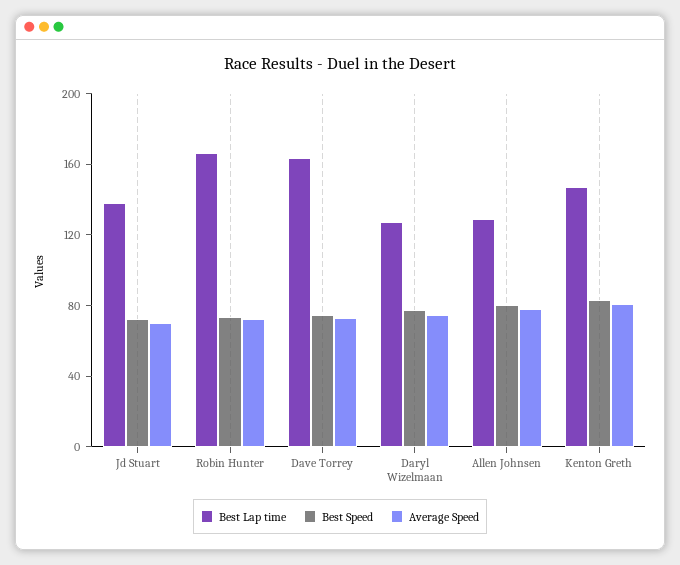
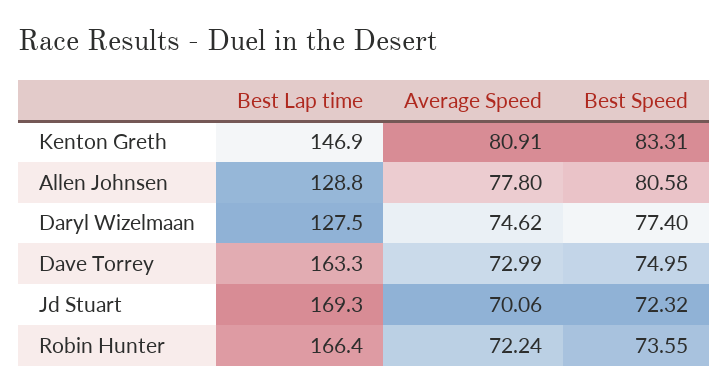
Best Lap time, Jd Stuart: 140 -> 169.3

